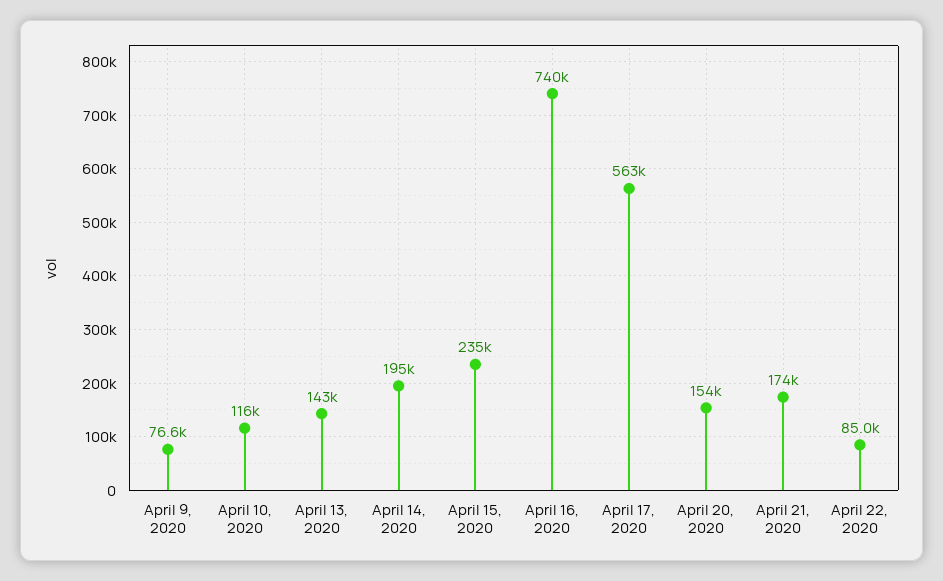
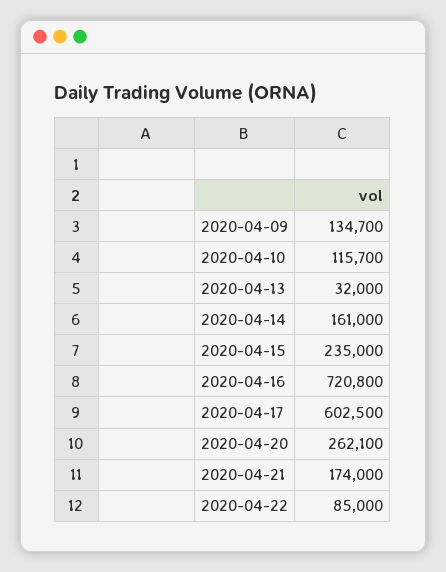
April 9, 2020: 76600 -> 134700
April 13, 2020: 143000 -> 32000
April 14, 2020: 195000 -> 161000
April 16, 2020: 740000 -> 720800
April 17, 2020: 563000 -> 602500
April 20, 2020: 154000 -> 262100

